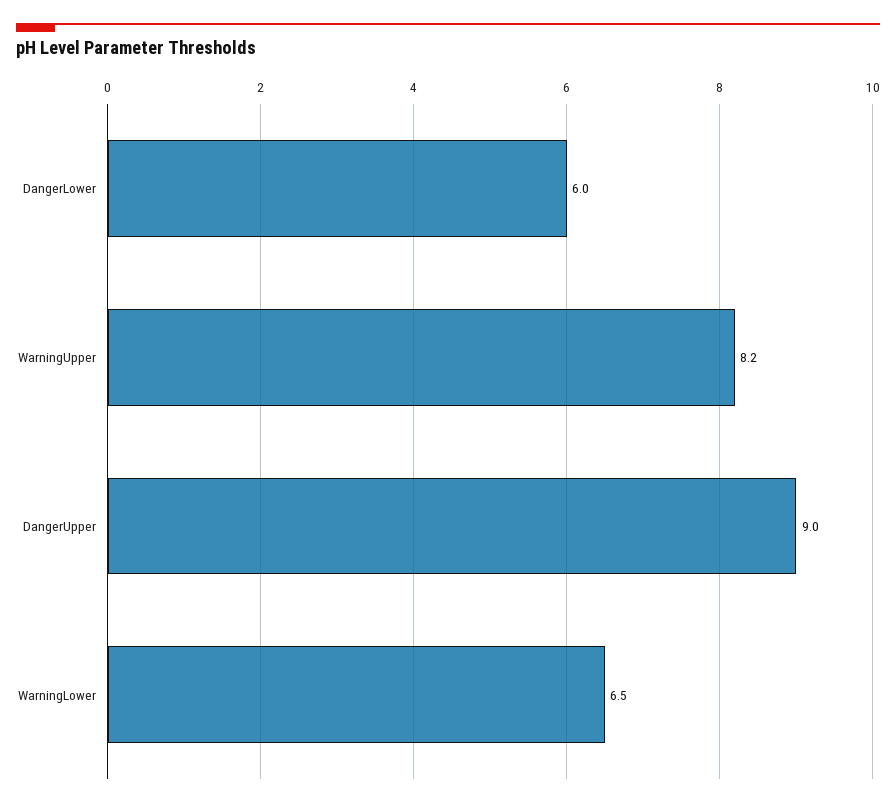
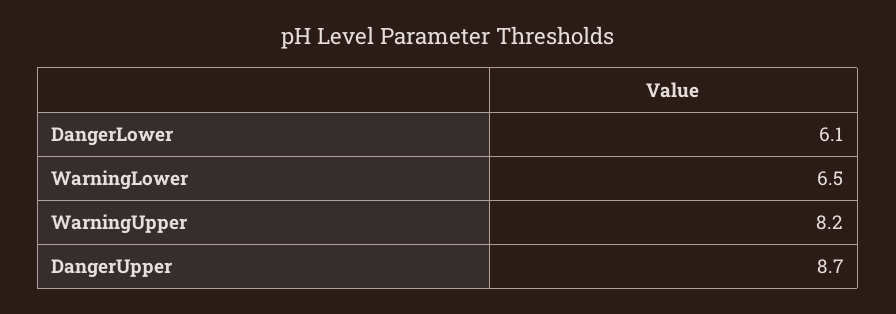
DangerLower: 6 -> 6.1
DangerUpper: 9 -> 8.7

